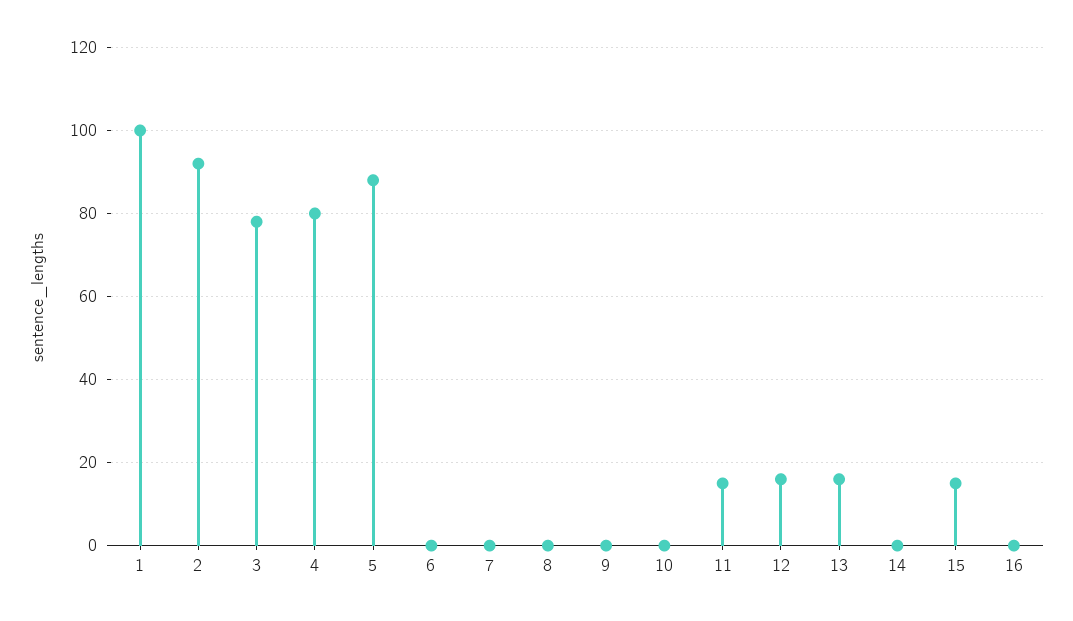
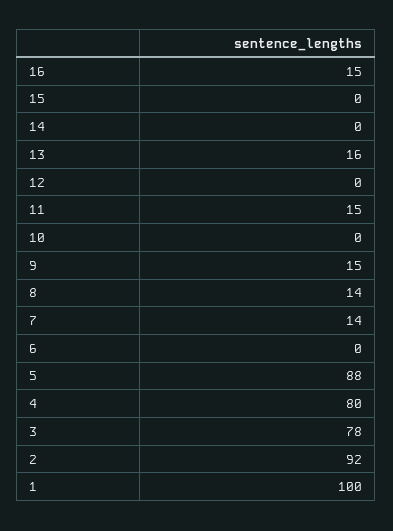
7: 0 -> 14
8: 0 -> 14
9: 0 -> 15
12: 15 -> 0
15: 15 -> 0
16: 0 -> 15

